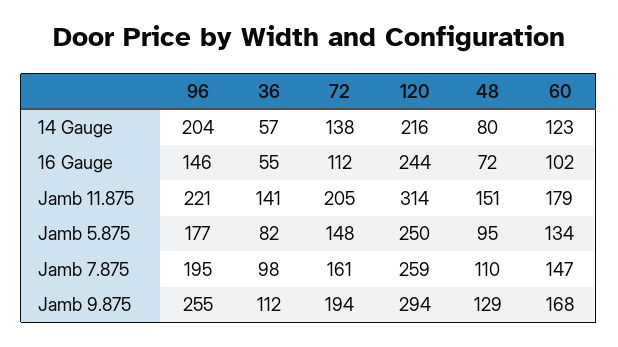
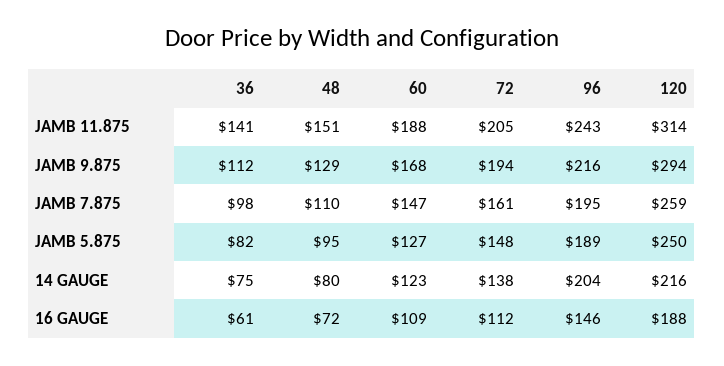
36, 14 Gauge: 57 -> 75
36, 16 Gauge: 55 -> 61
120, 16 Gauge: 244 -> 188
60, 16 Gauge: 102 -> 109
96, Jamb 11.875: 221 -> 243
60, Jamb 11.875: 179 -> 188
96, Jamb 5.875: 177 -> 189
60, Jamb 5.875: 134 -> 127
96, Jamb 9.875: 255 -> 216

